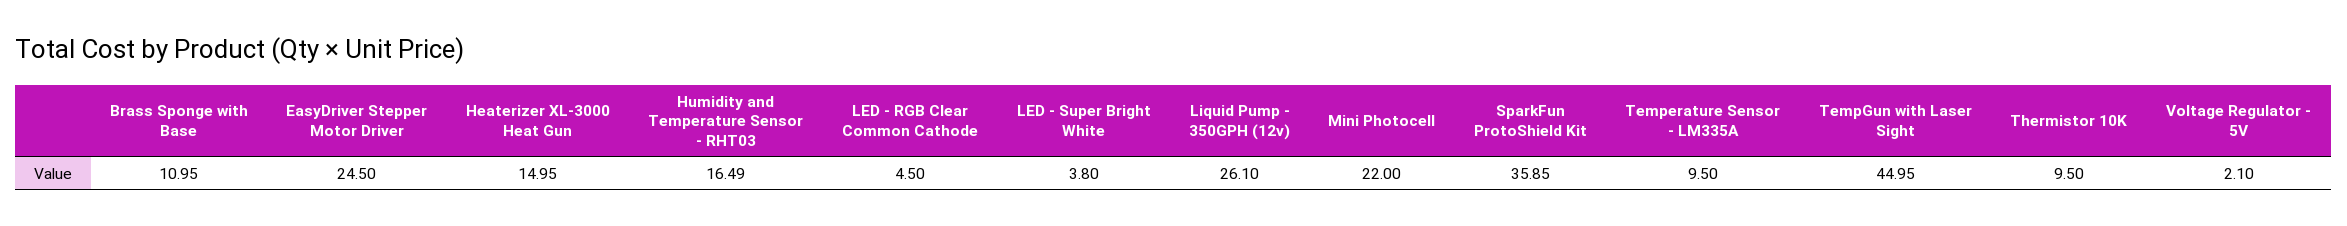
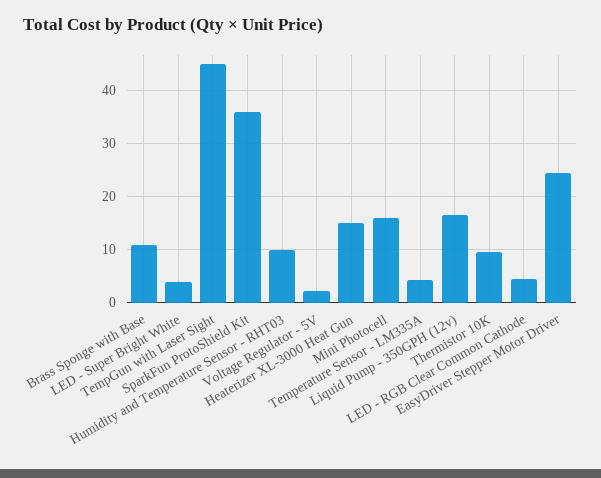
Humidity and Temperature Sensor - RHT03: 16.49 -> 10
Liquid Pump - 350GPH (12v): 26.1 -> 16
Mini Photocell: 22 -> 16
Temperature Sensor - LM335A: 9.5 -> 4

